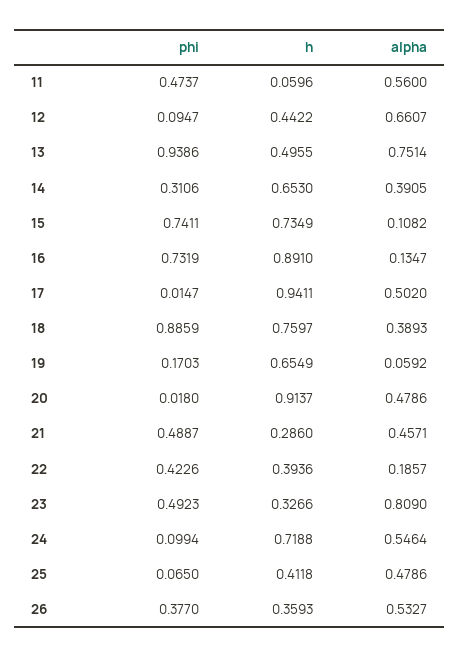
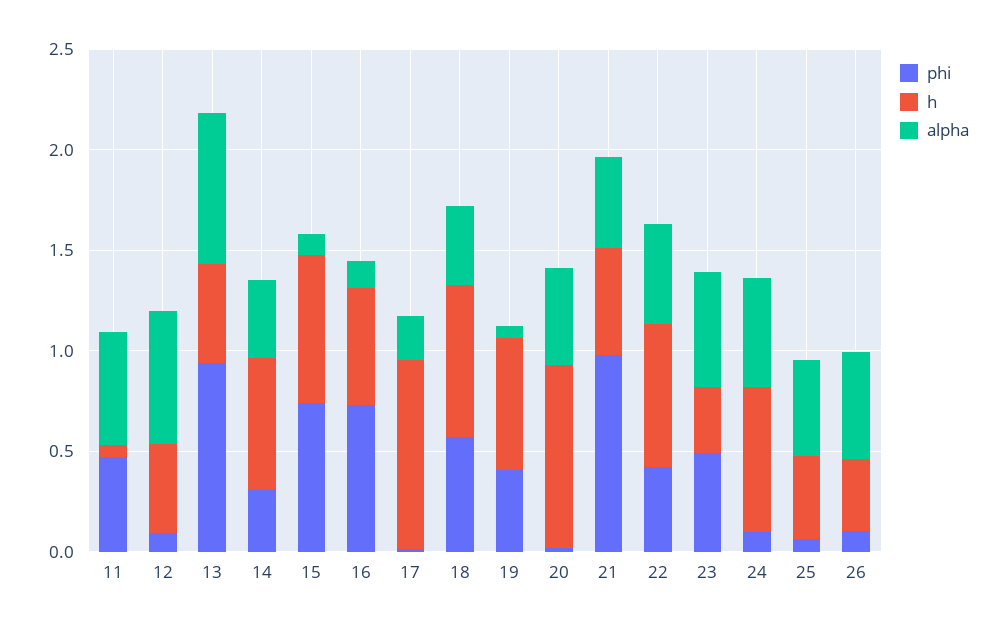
h, 16: 0.891 -> 0.6
alpha, 17: 0.502 -> 0.2
phi, 18: 0.8859 -> 0.6
phi, 19: 0.1703 -> 0.4
phi, 21: 0.4887 -> 1
h, 21: 0.286 -> 0.5
h, 22: 0.3936 -> 0.7
alpha, 22: 0.1857 -> 0.5
alpha, 23: 0.809 -> 0.6
phi, 26: 0.377 -> 0.1

